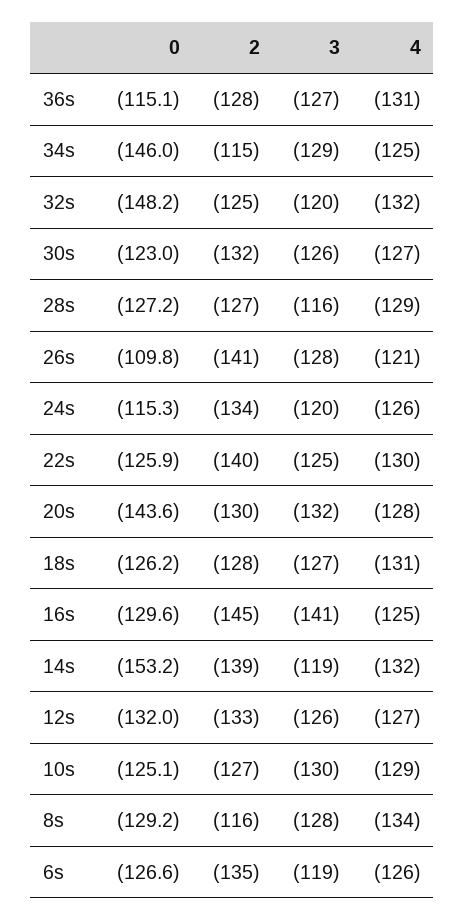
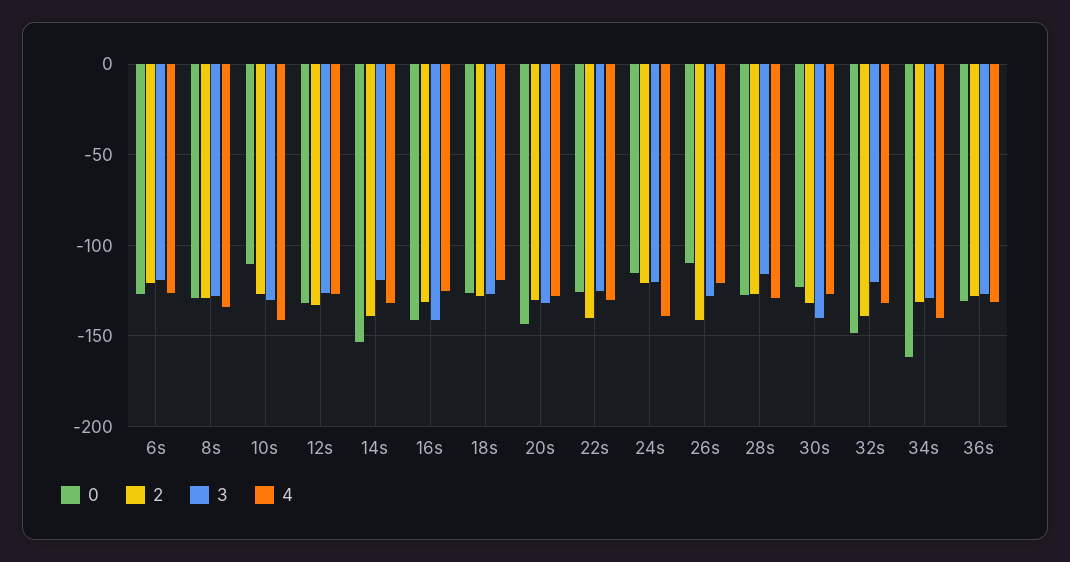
0, 36s: -115.1 -> -130
0, 34s: -146 -> -160
2, 34s: -115 -> -130
4, 34s: -125 -> -140
2, 32s: -125 -> -140
3, 30s: -126 -> -140
2, 24s: -134 -> -120
4, 24s: -126 -> -140
4, 18s: -131 -> -120
0, 16s: -129.6 -> -140
2, 16s: -145 -> -130
0, 10s: -125.1 -> -110
4, 10s: -129 -> -140
2, 8s: -116 -> -130
2, 6s: -135 -> -120

